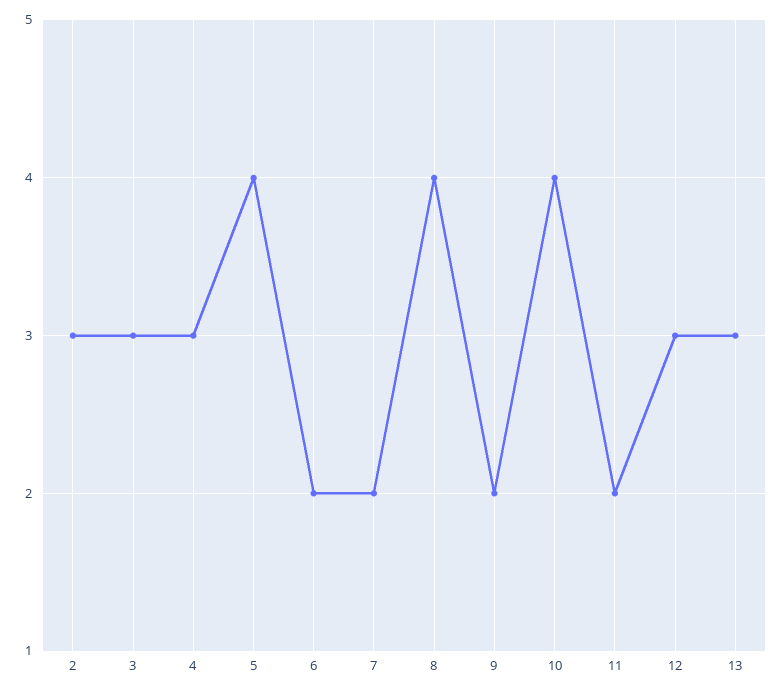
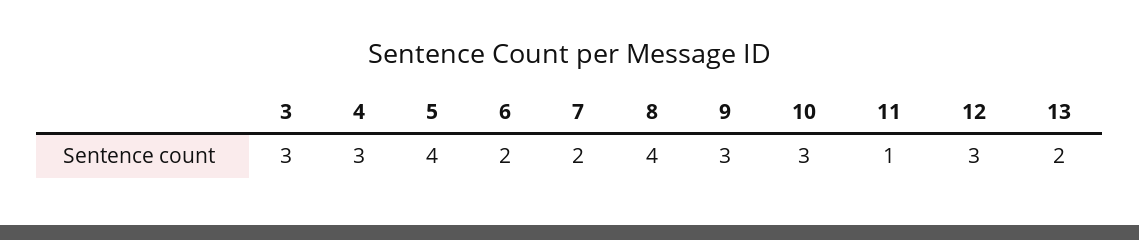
2: 3 -> none
9: 2 -> 3
10: 4 -> 3
11: 2 -> 1
13: 3 -> 2

